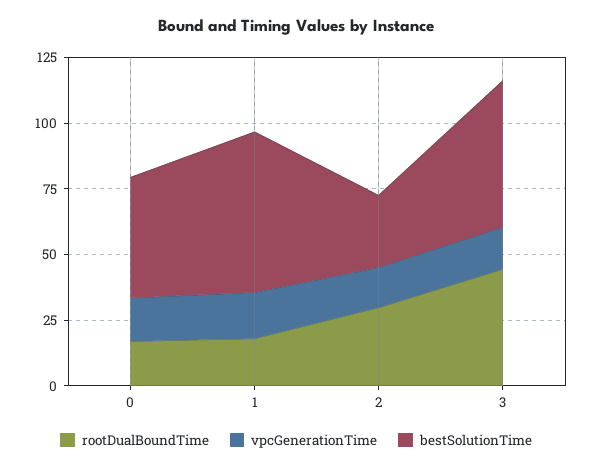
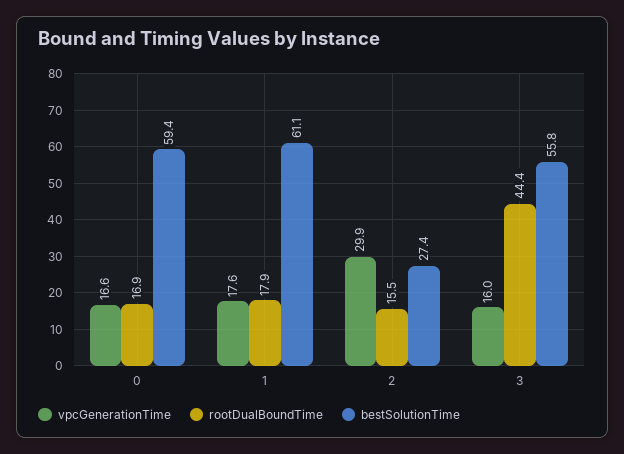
bestSolutionTime, 0: 45 -> 59.4
rootDualBoundTime, 2: 30 -> 15.5
vpcGenerationTime, 2: 15 -> 29.9

